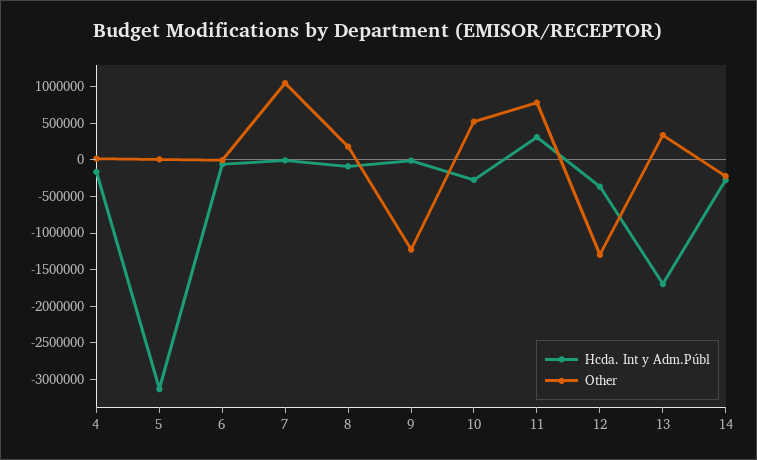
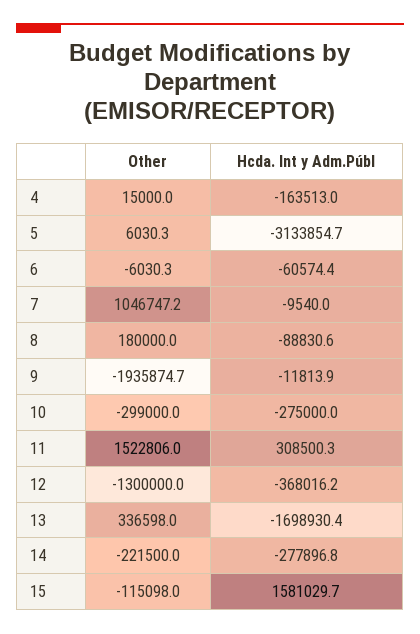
Other, 9: -1250000 -> -1935874.7
Other, 10: 500000 -> -299000
Other, 11: 750000 -> 1522806
Other, 15: none -> -115098
Hcda. Int y Adm.Públ, 15: none -> 1581029.7

